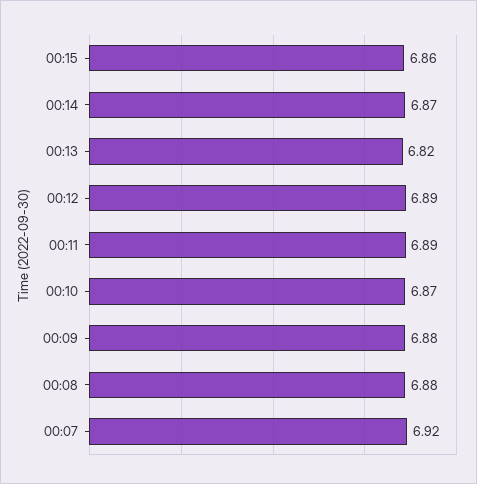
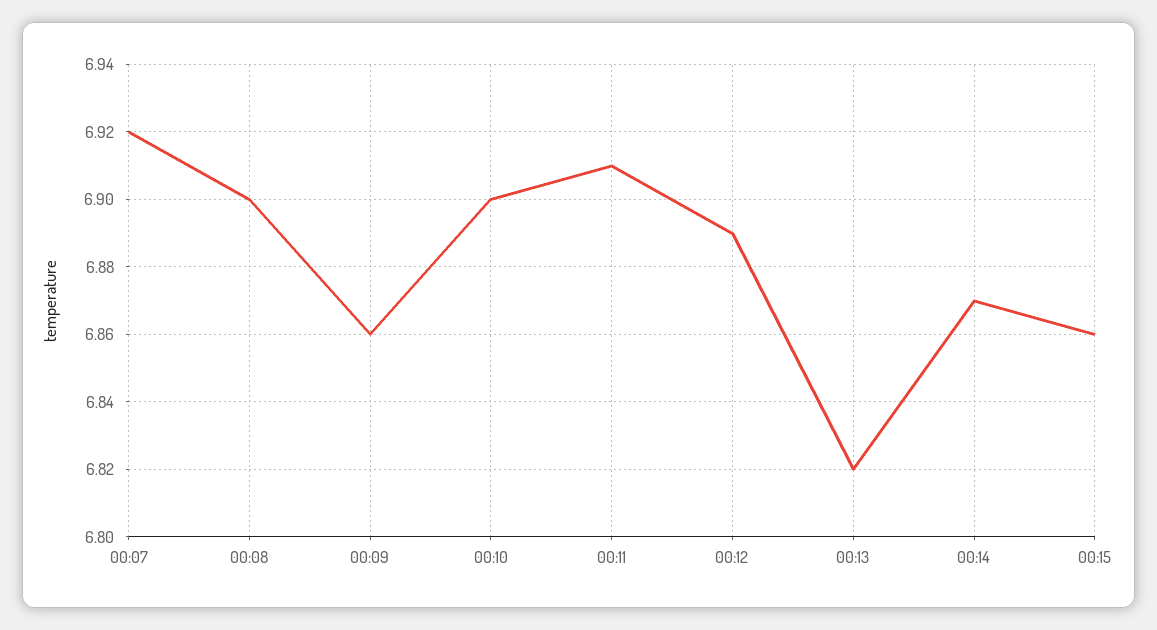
00:11: 6.89 -> 6.91
00:10: 6.87 -> 6.9
00:09: 6.88 -> 6.86
00:08: 6.88 -> 6.9

